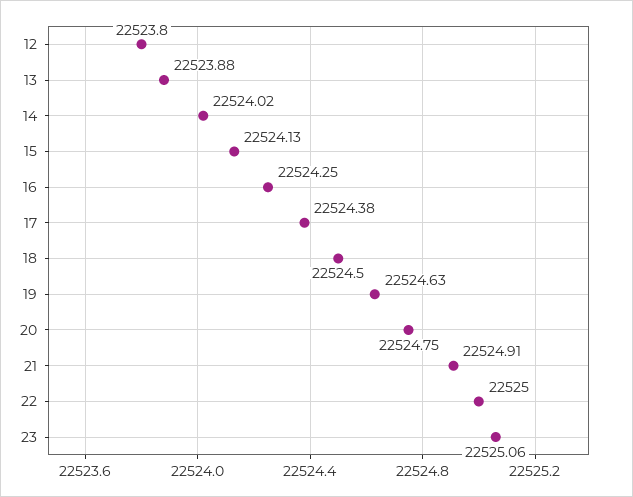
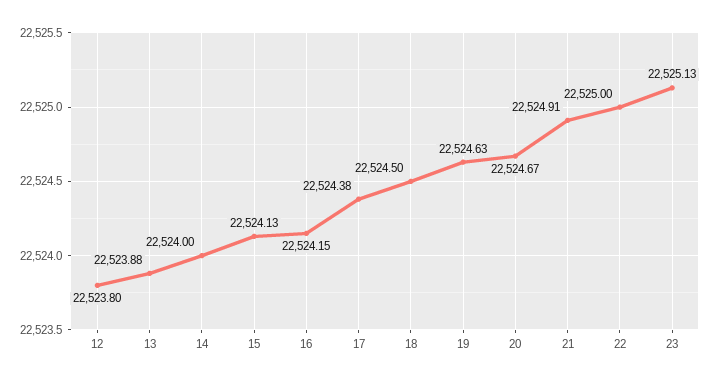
14: 22524.02 -> 22524
16: 22524.25 -> 22524.15
20: 22524.75 -> 22524.67
23: 22525.06 -> 22525.13

